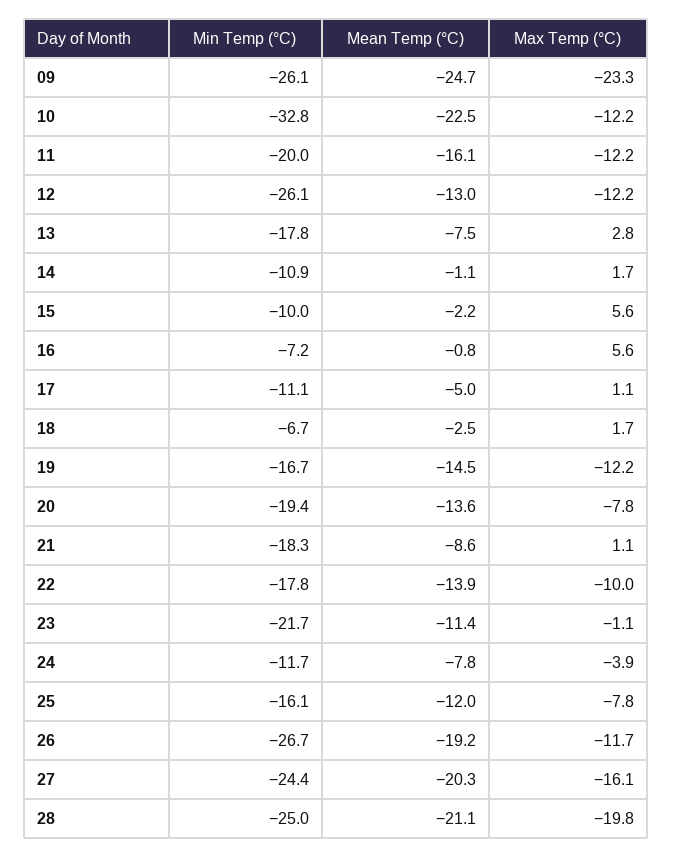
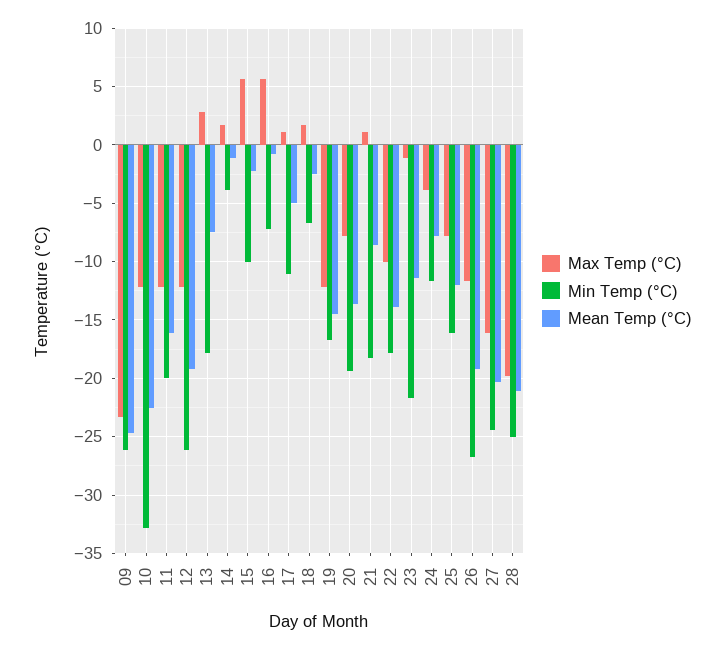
Mean Temp (°C), 12: -13 -> -19
Min Temp (°C), 14: -10.9 -> -4

